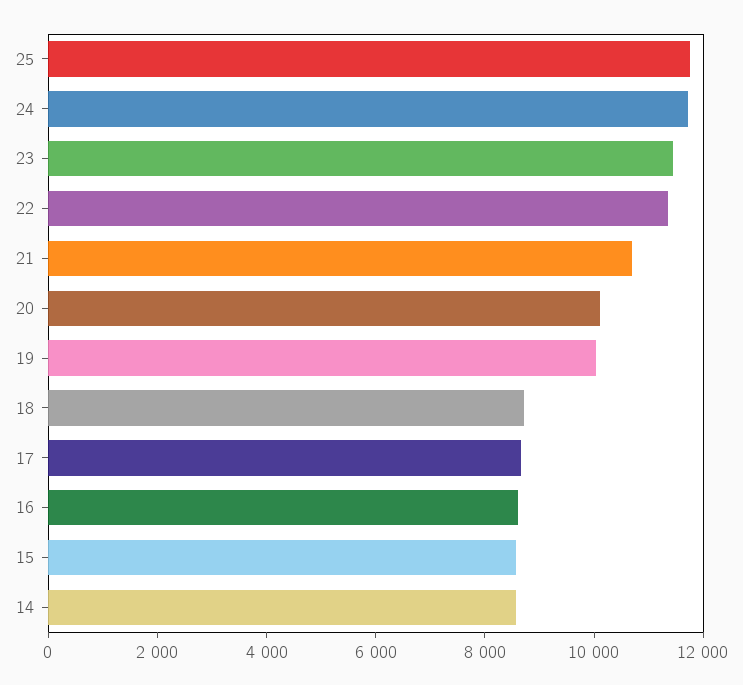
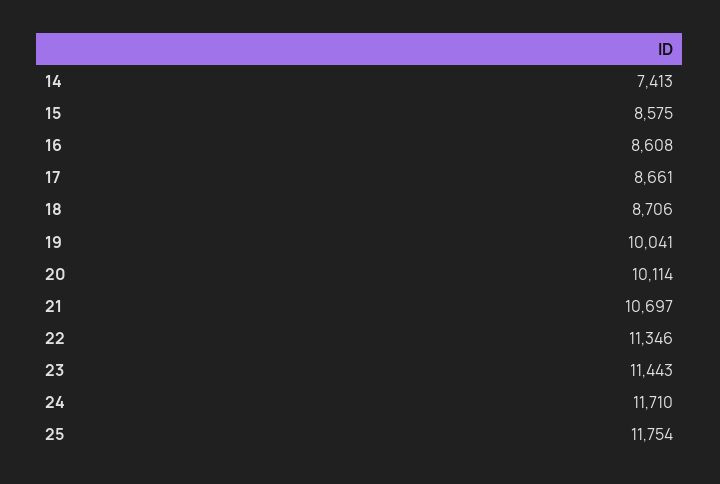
14: 8500 -> 7413

